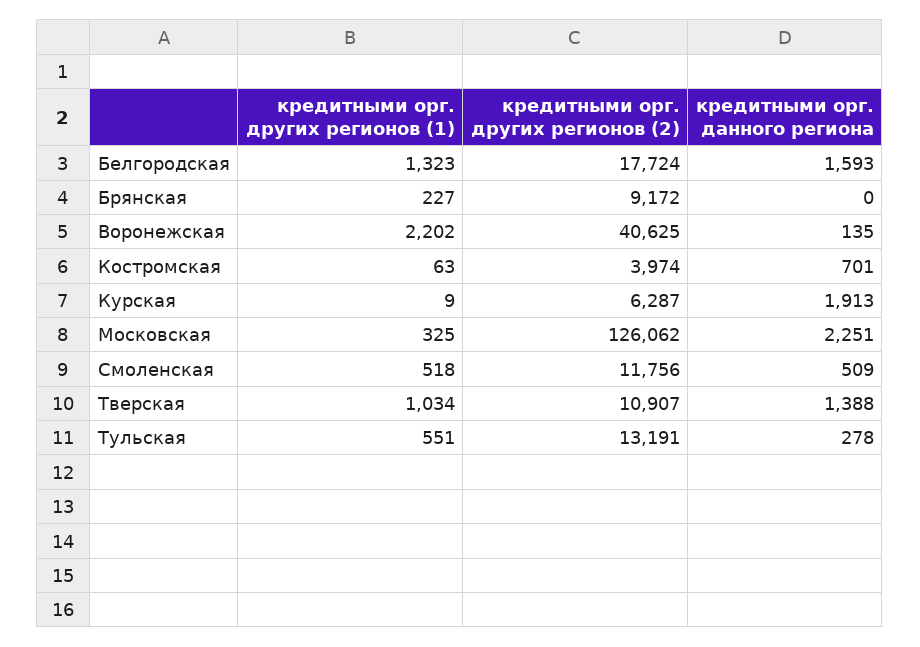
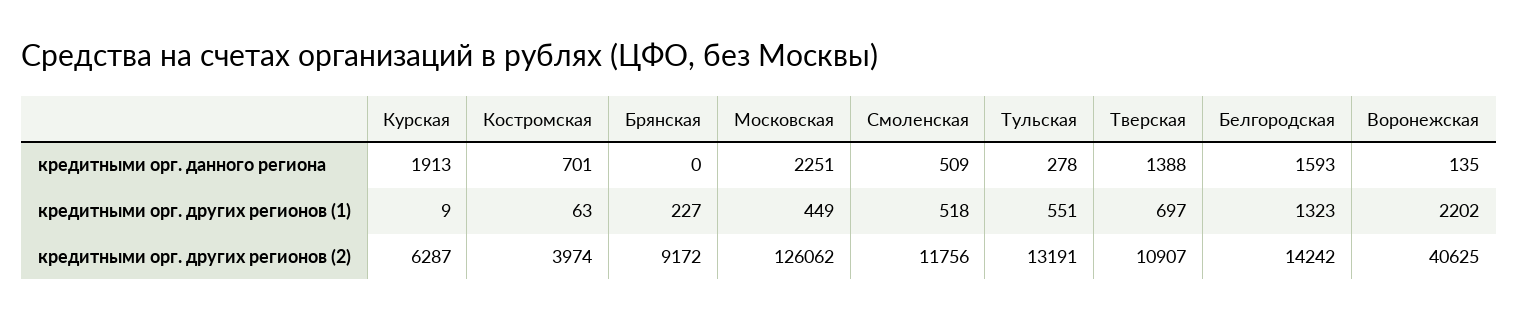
кредитными орг. других регионов (2), Белгородская: 17724 -> 14242
кредитными орг. других регионов (1), Московская: 325 -> 449
кредитными орг. других регионов (1), Тверская: 1034 -> 697

